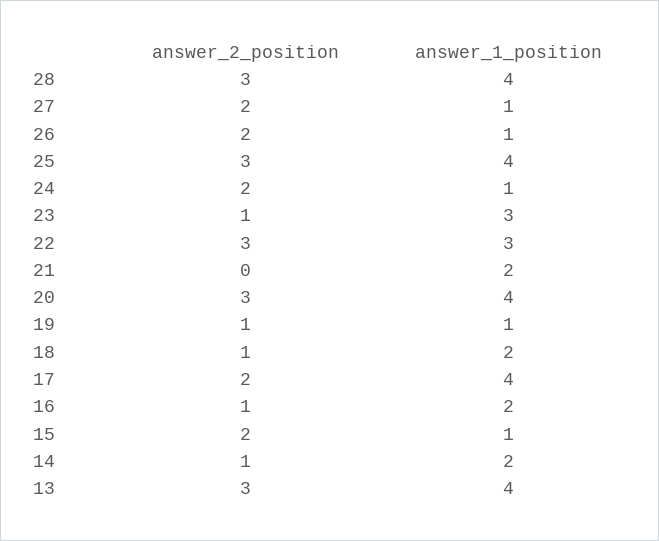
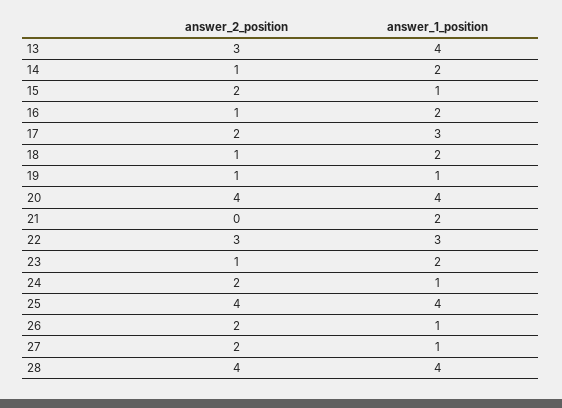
answer_2_position, 28: 3 -> 4
answer_2_position, 25: 3 -> 4
answer_1_position, 23: 3 -> 2
answer_2_position, 20: 3 -> 4
answer_1_position, 17: 4 -> 3

